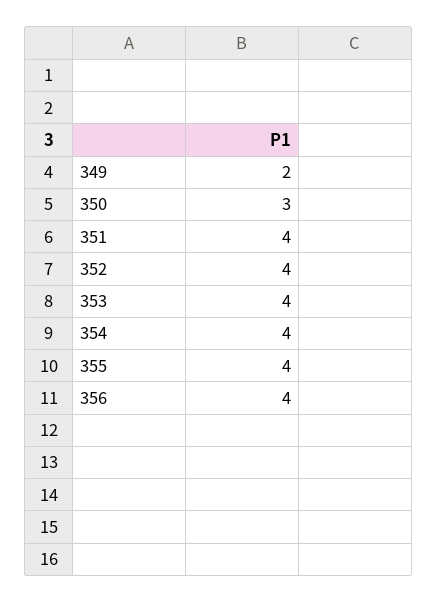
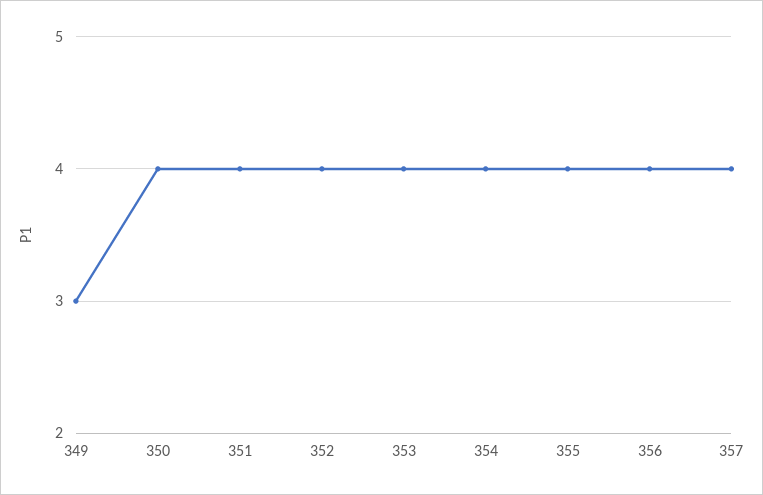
349: 2 -> 3
350: 3 -> 4
357: none -> 4

